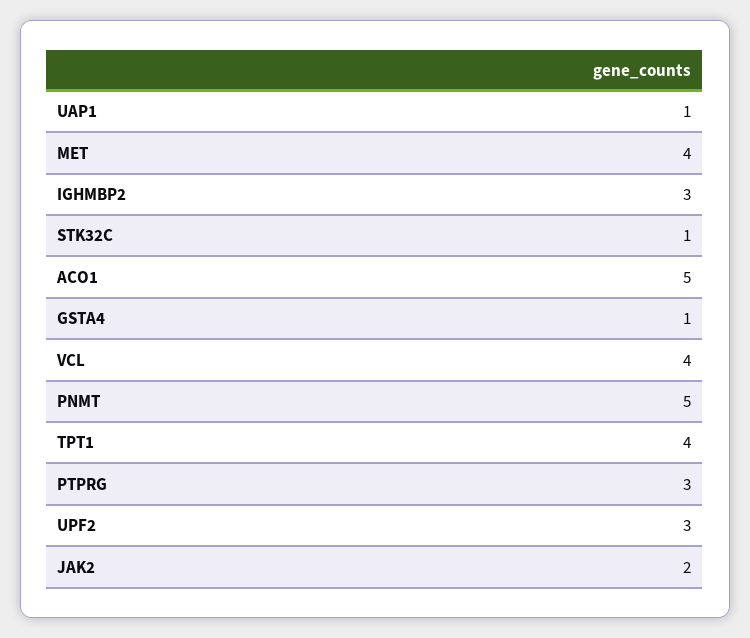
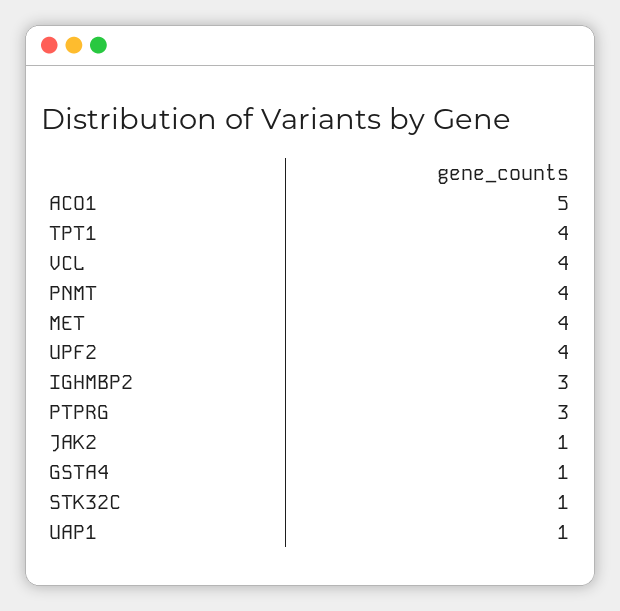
PNMT: 5 -> 4
UPF2: 3 -> 4
JAK2: 2 -> 1

